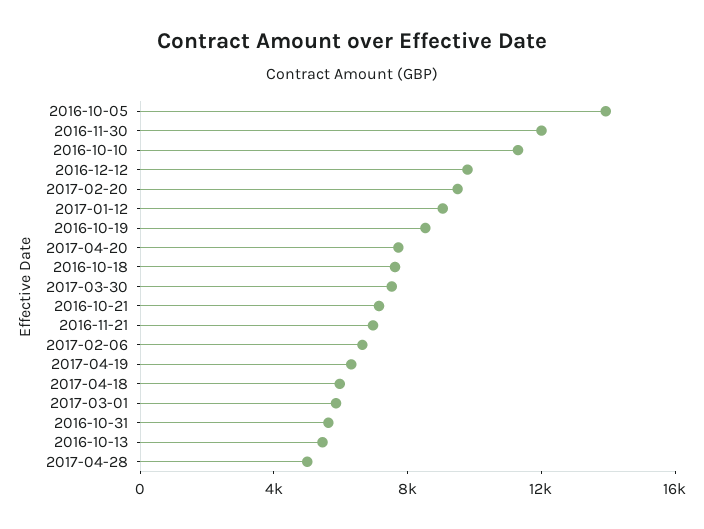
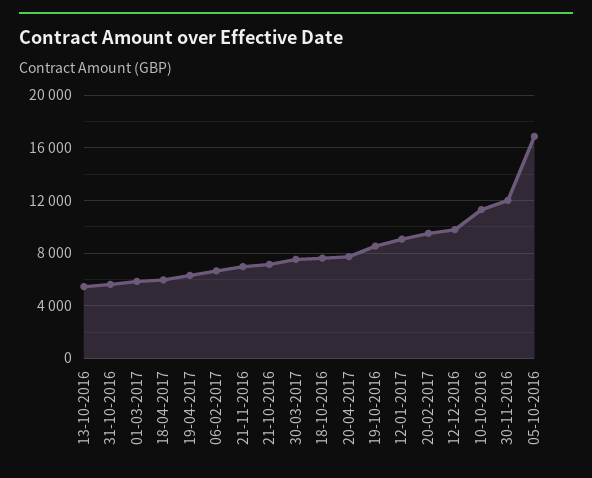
2016-10-05: 14000 -> 17000
2017-04-28: 5000 -> none

